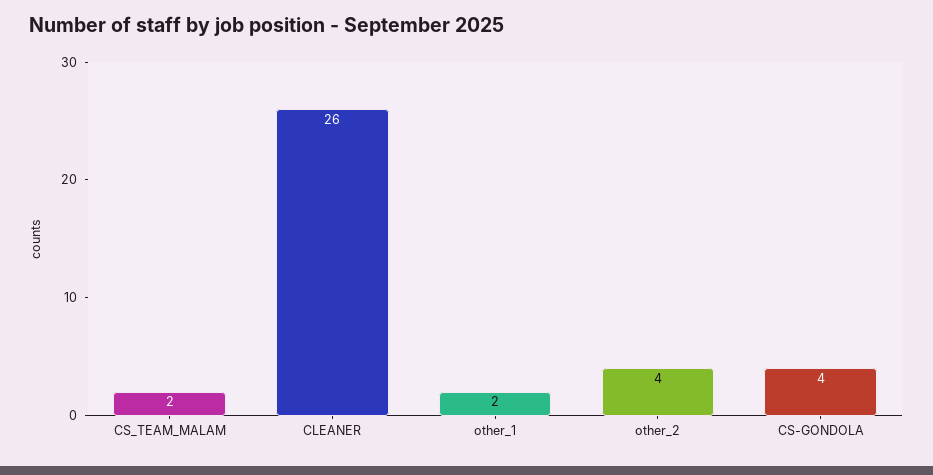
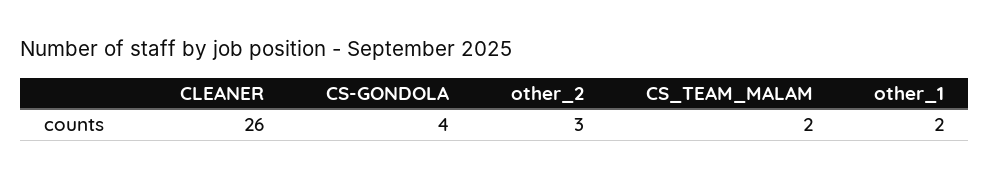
other_2: 4 -> 3

